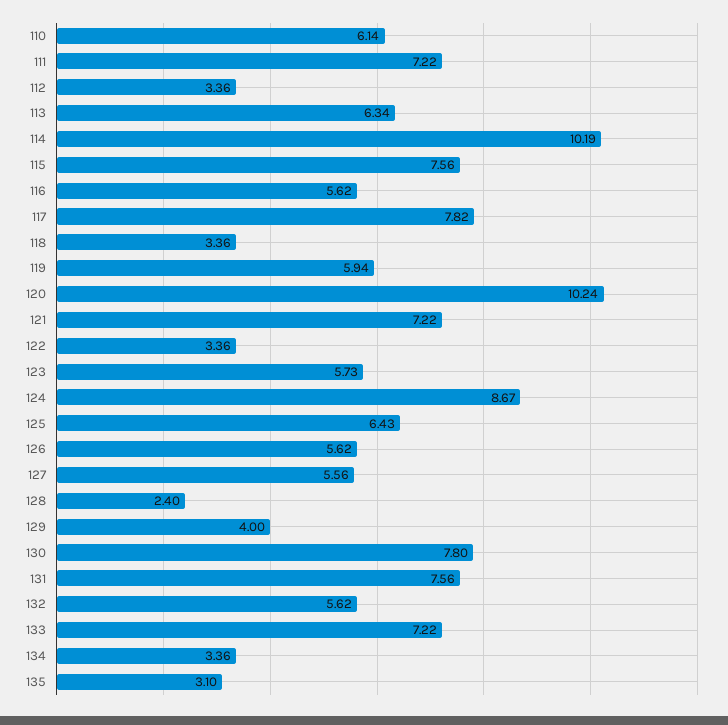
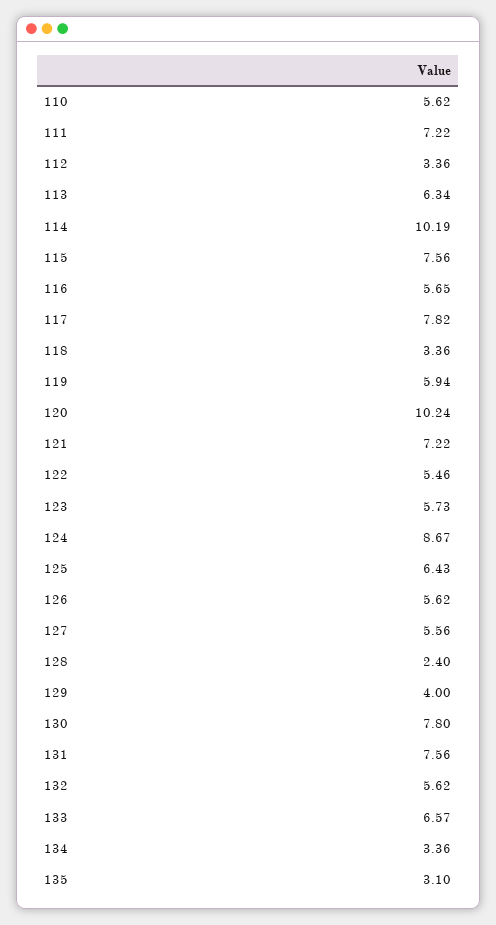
110: 6.14 -> 5.62
116: 5.62 -> 5.65
122: 3.36 -> 5.46
133: 7.22 -> 6.57

